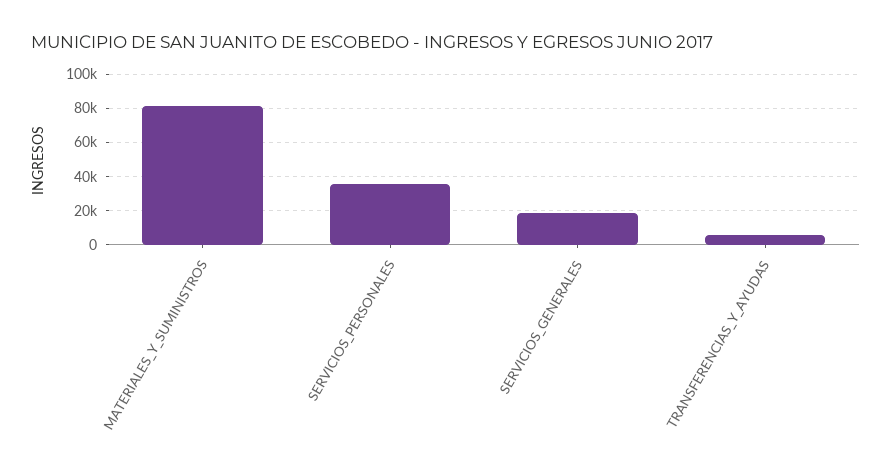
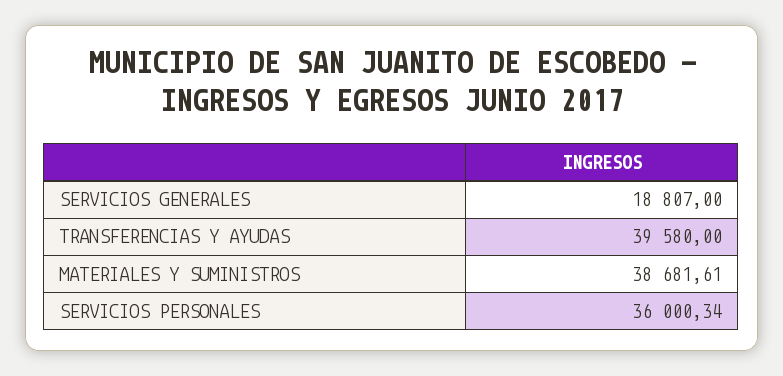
MATERIALES_Y_SUMINISTROS: 80000 -> 38681.61
TRANSFERENCIAS_Y_AYUDAS: 5000 -> 39580

